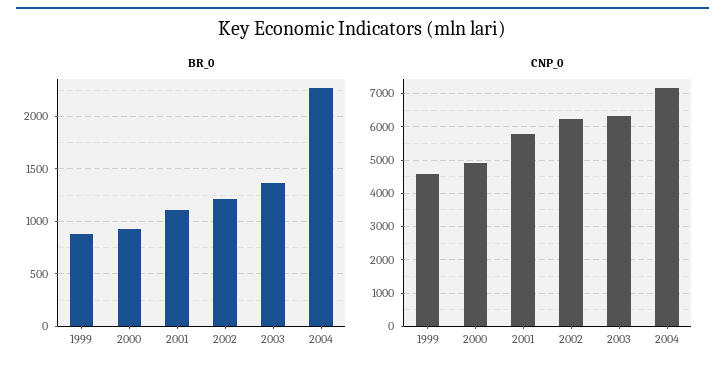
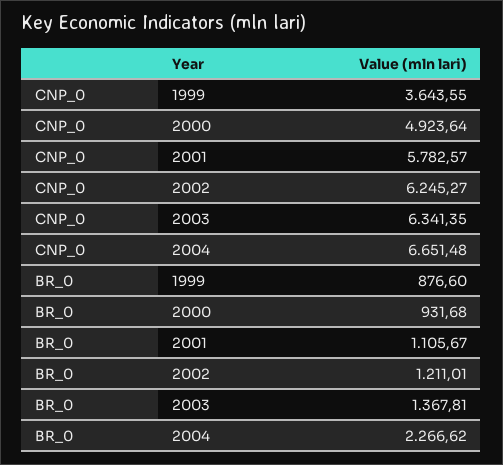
CNP_0, 1999: 4600 -> 3643.55
CNP_0, 2004: 7200 -> 6651.48

